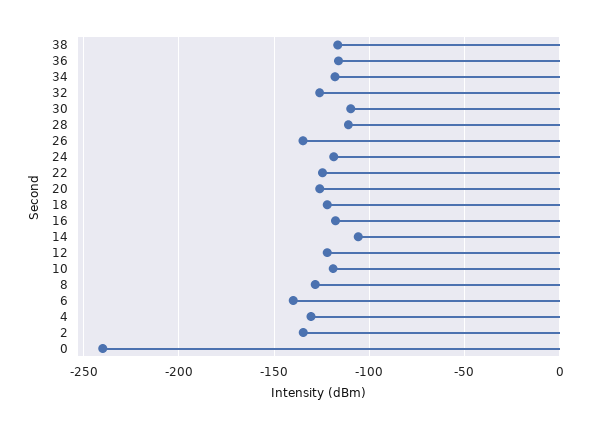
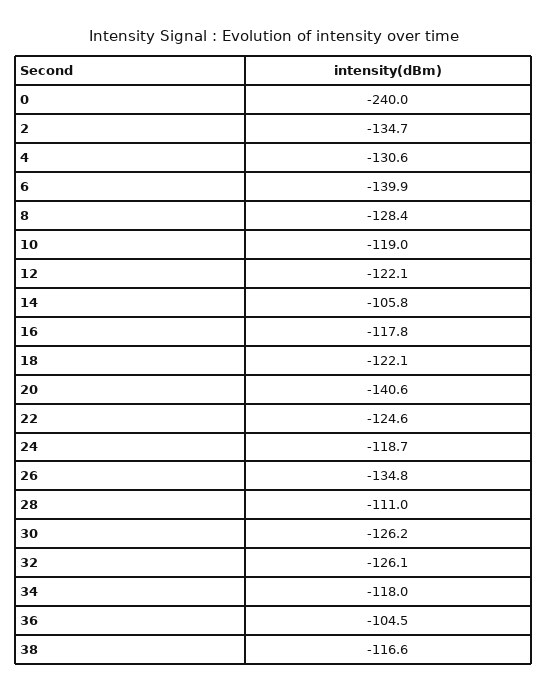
36: -115 -> -104.5
30: -110 -> -126.2
20: -125 -> -140.6

